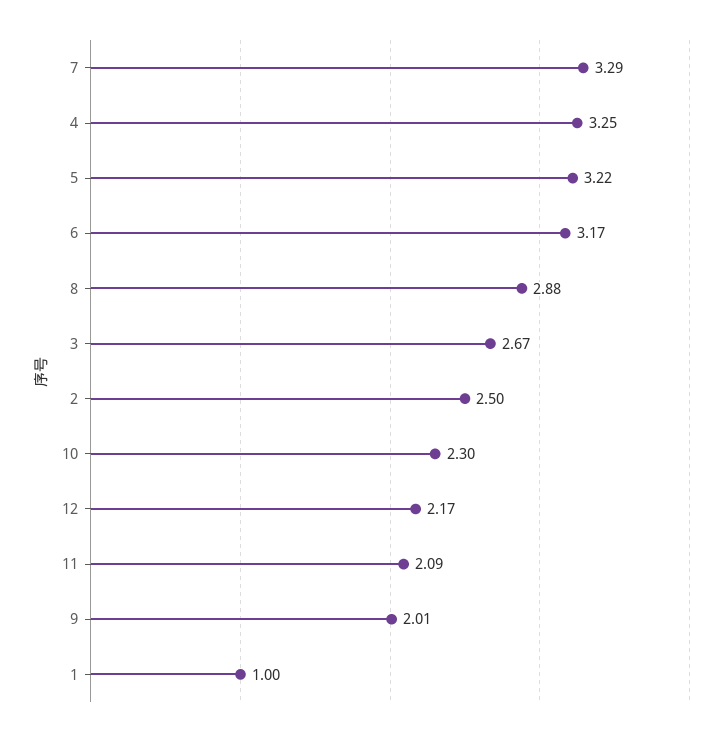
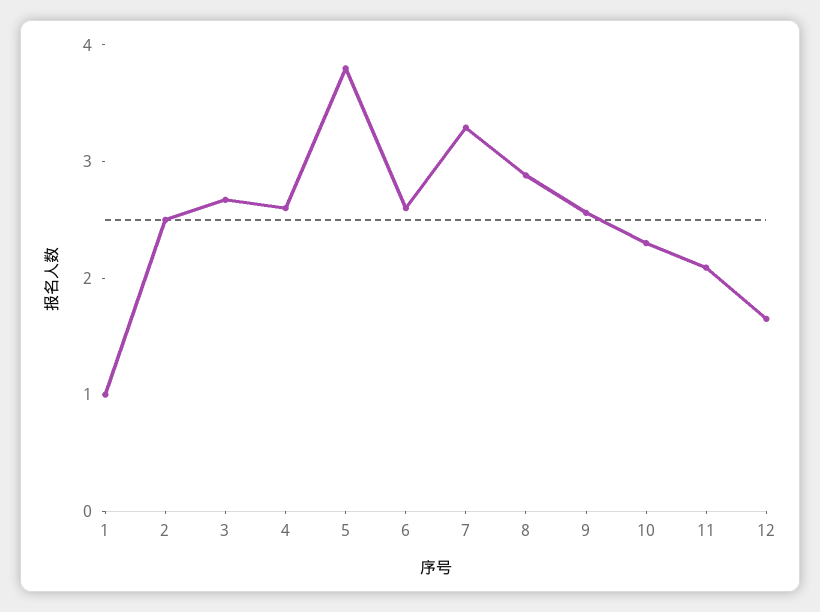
4: 3.25 -> 2.6
5: 3.22 -> 3.8
6: 3.17 -> 2.6
12: 2.17 -> 1.6
9: 2.01 -> 2.6

